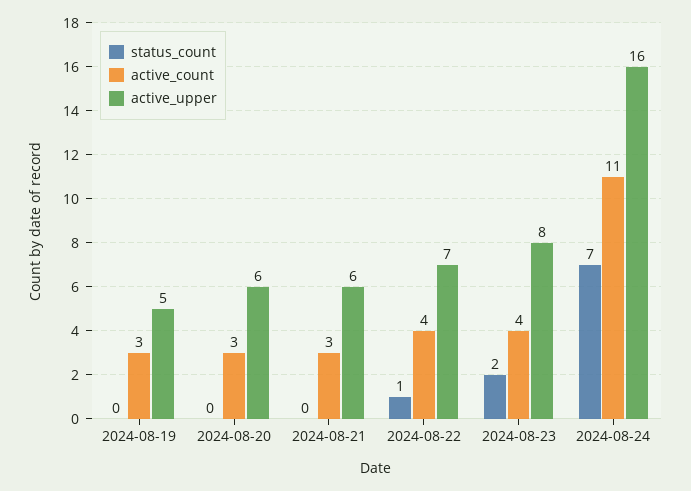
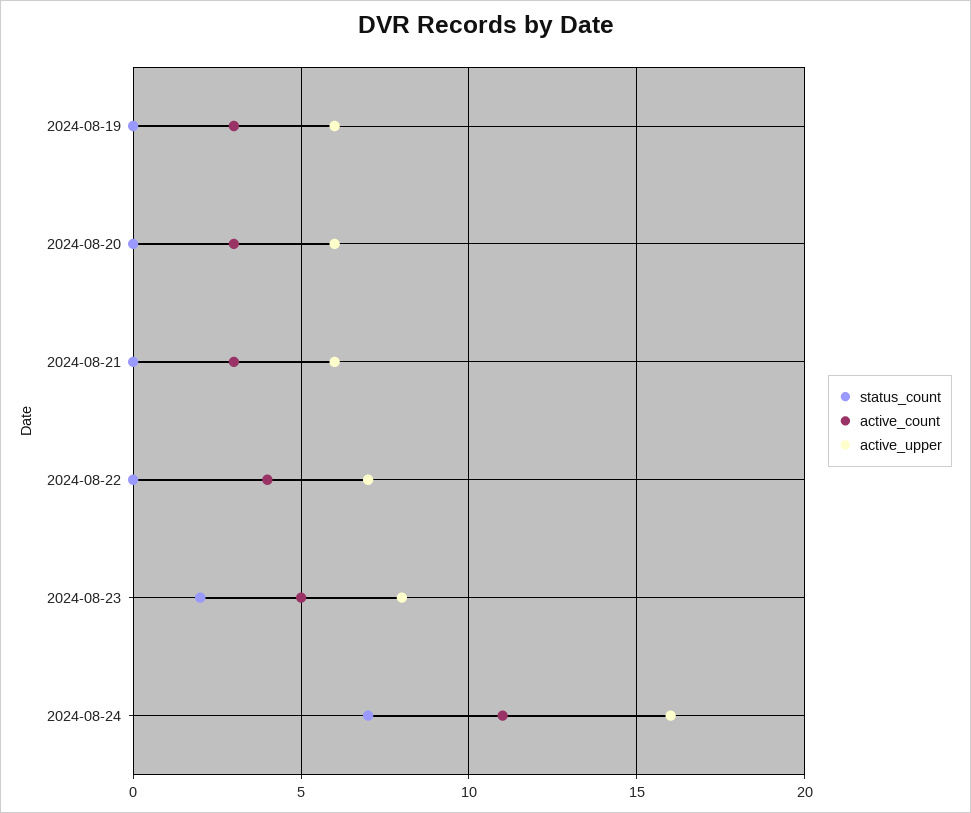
active_upper, 2024-08-19: 5 -> 6
status_count, 2024-08-22: 1 -> 0
active_count, 2024-08-23: 4 -> 5

